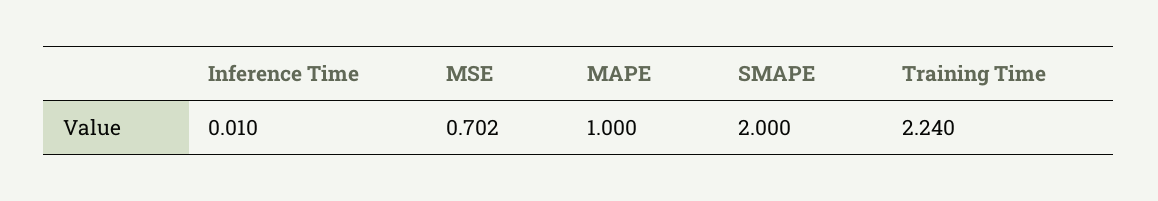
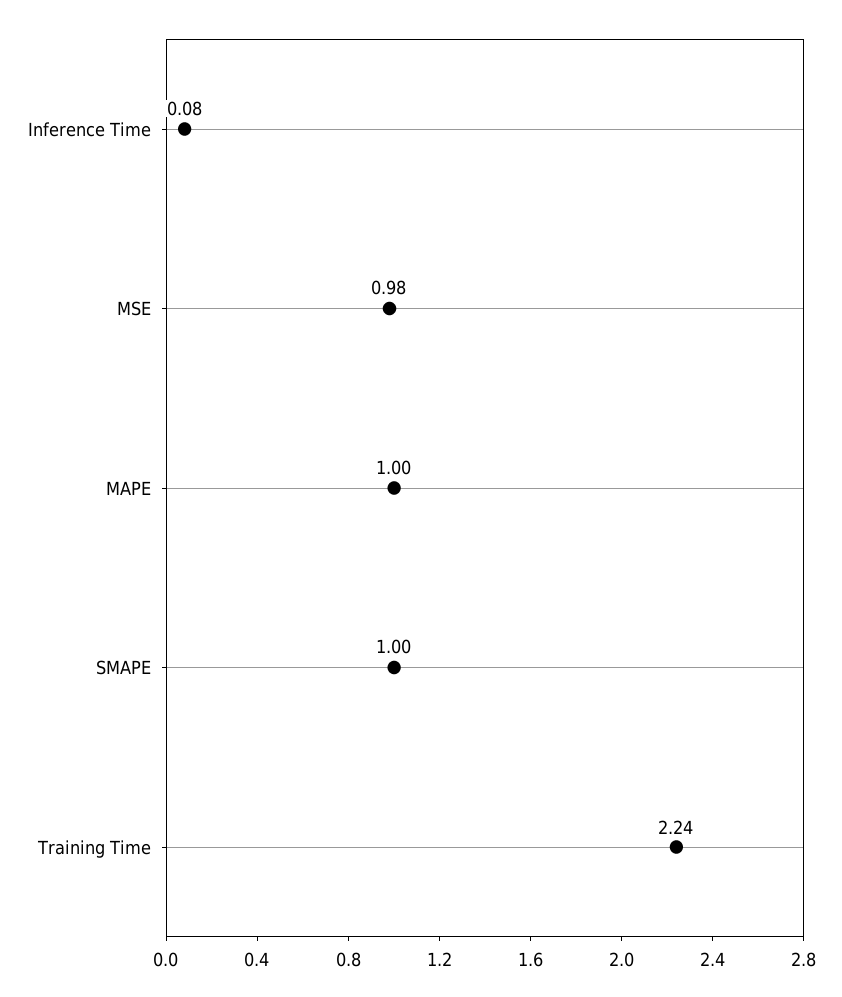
Inference Time: 0.01 -> 0.08
MSE: 0.702 -> 0.98
SMAPE: 2 -> 1

